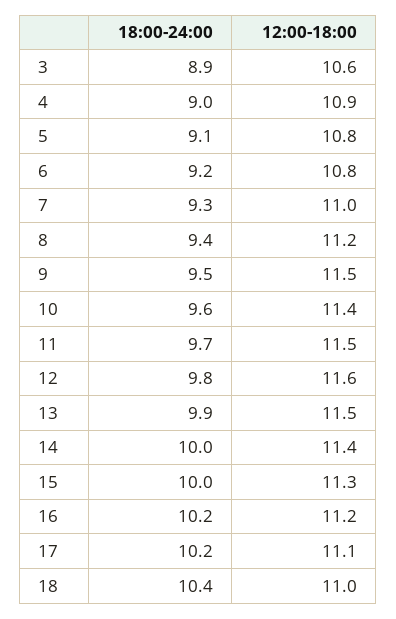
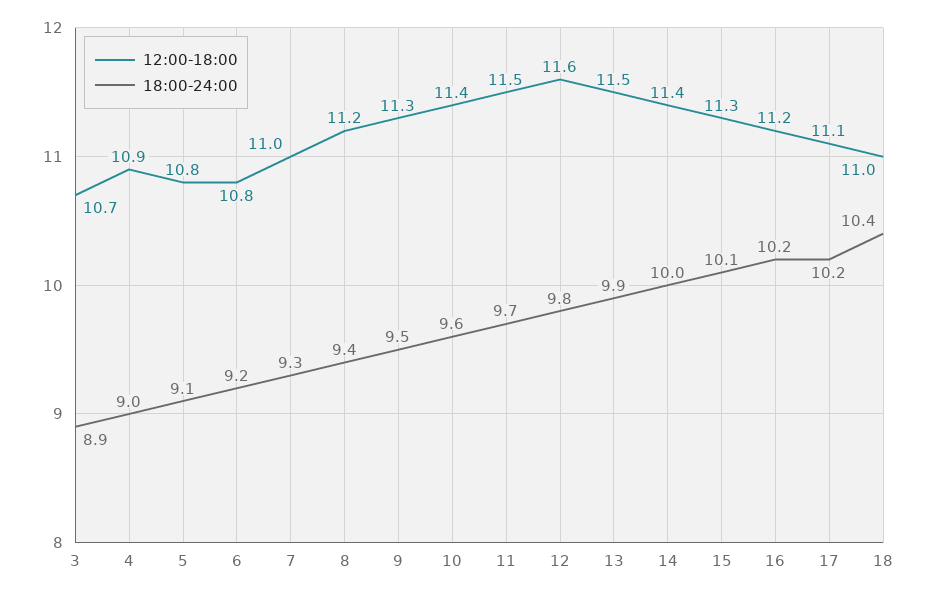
12:00-18:00, 3: 10.6 -> 10.7
12:00-18:00, 9: 11.5 -> 11.3
18:00-24:00, 15: 10 -> 10.1

